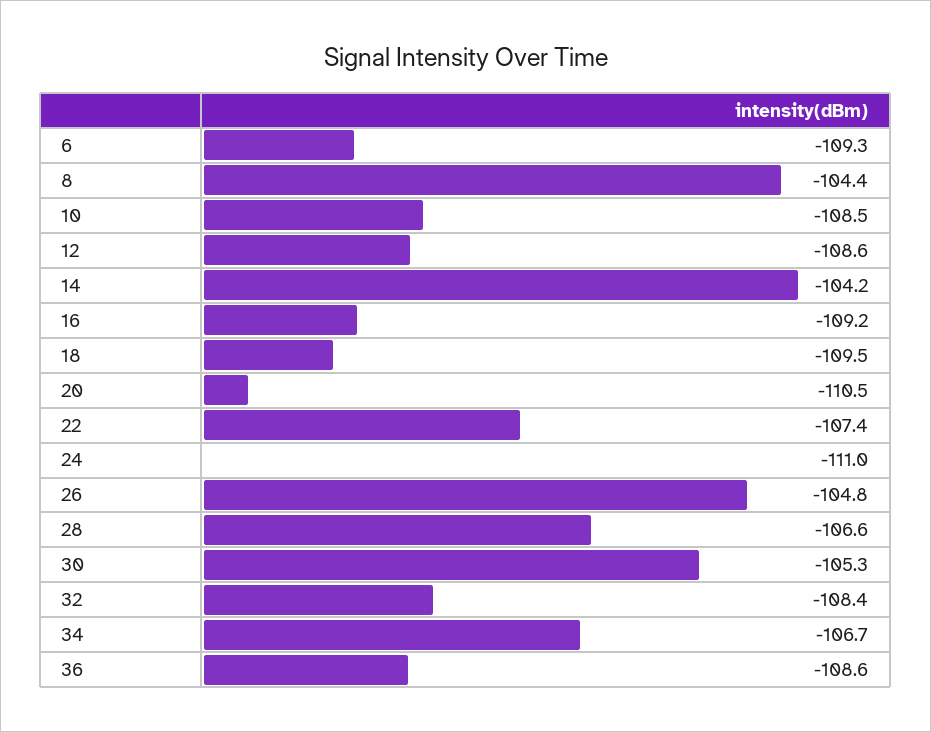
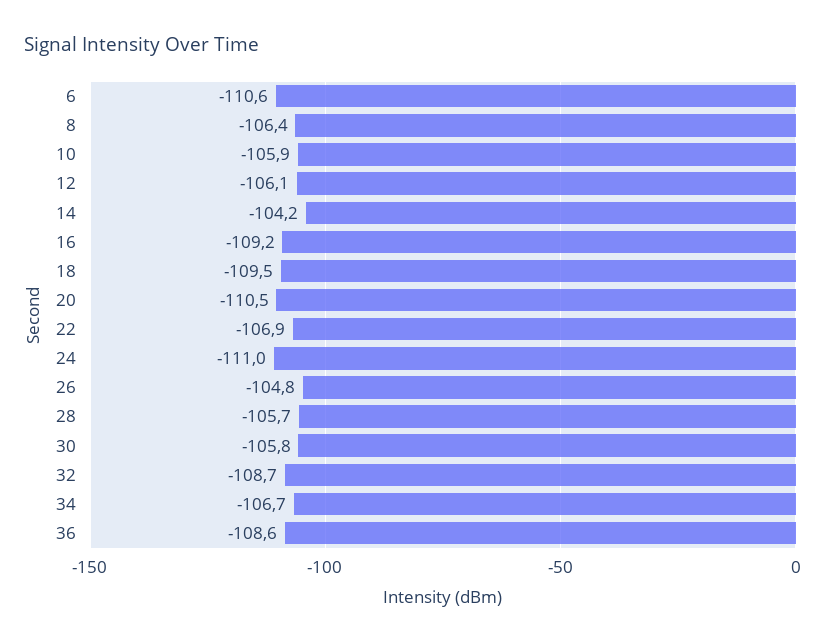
6: -109.3 -> -110.6
8: -104.4 -> -106.4
10: -108.5 -> -105.9
12: -108.6 -> -106.1
22: -107.4 -> -106.9
28: -106.6 -> -105.7
30: -105.3 -> -105.8
32: -108.4 -> -108.7

